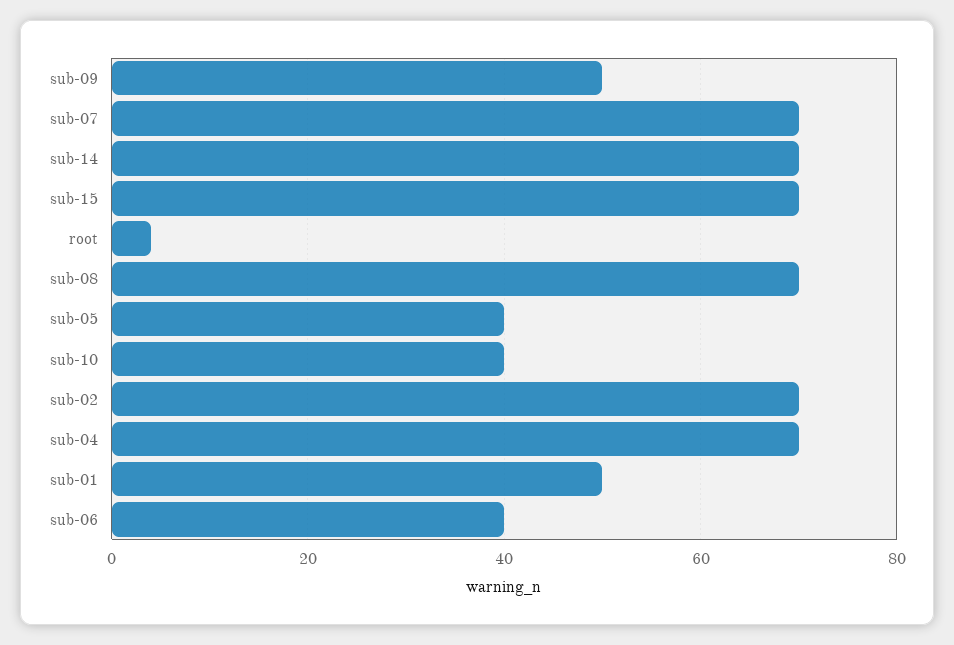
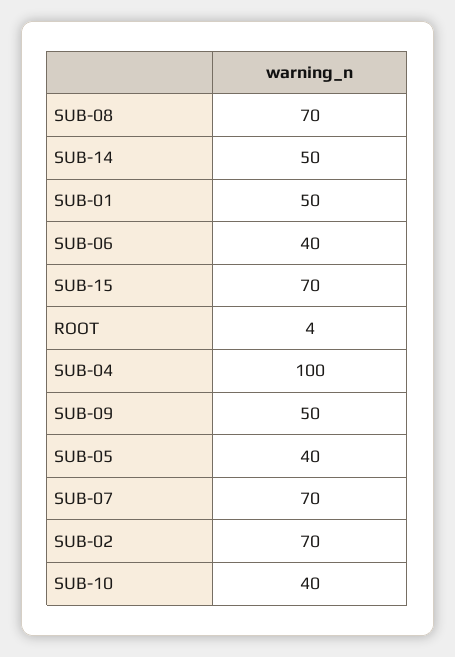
sub-14: 70 -> 50
sub-04: 70 -> 100

